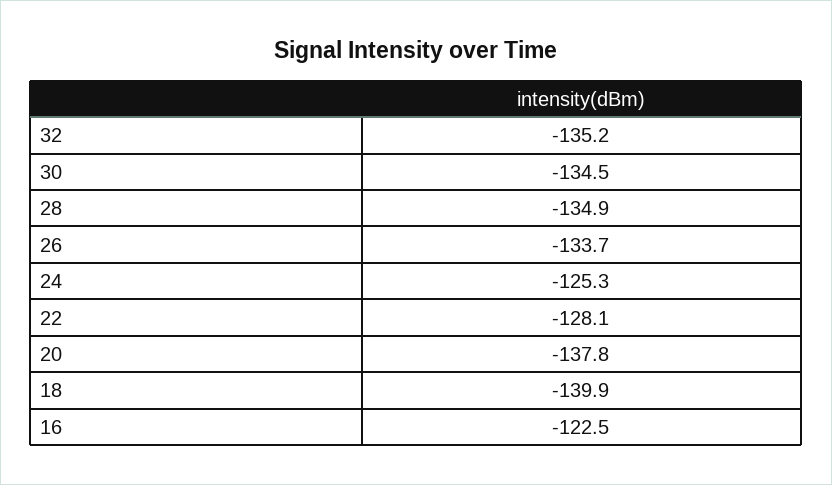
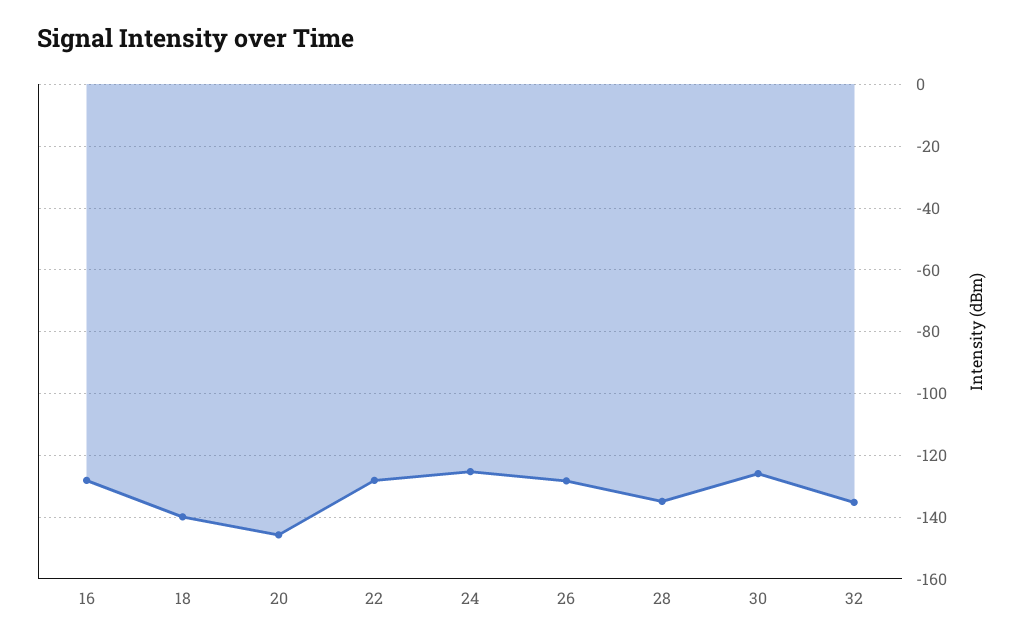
30: -134.5 -> -126
26: -133.7 -> -128
20: -137.8 -> -146
16: -122.5 -> -128

